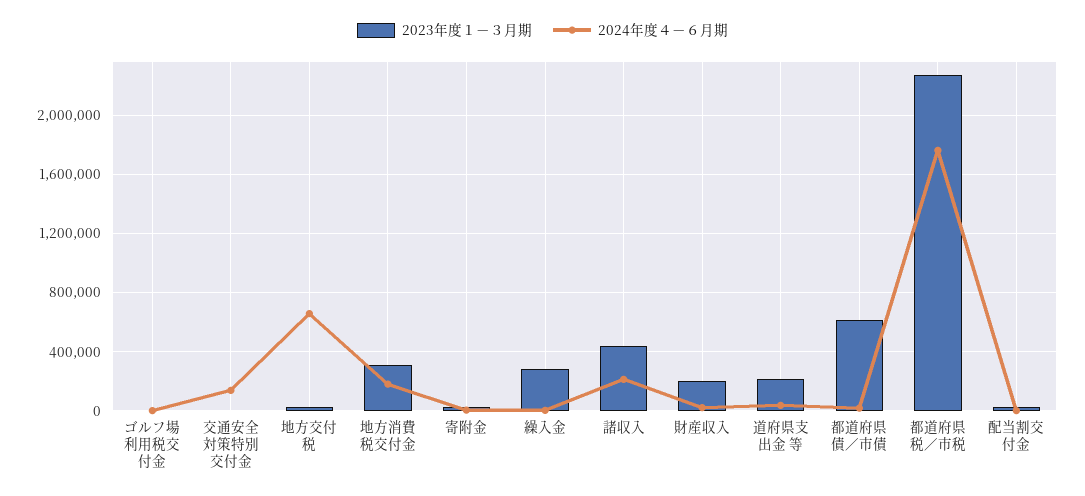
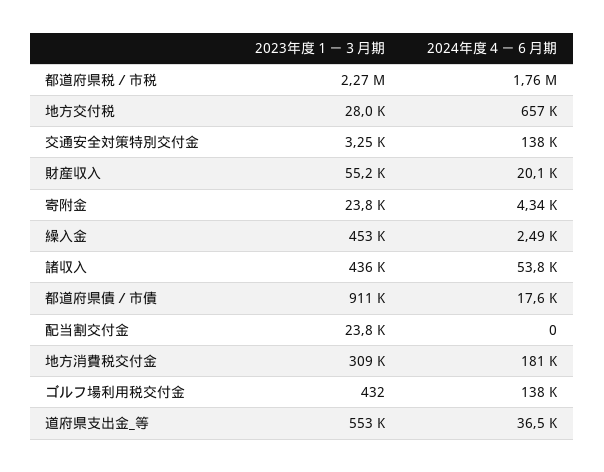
2024年度４－６月期, ゴルフ場利用税交付金: 0 -> 138000
2023年度１－３月期, 繰入金: 300000 -> 453000
2024年度４－６月期, 諸収入: 200000 -> 53800
2023年度１－３月期, 財産収入: 200000 -> 55200
2023年度１－３月期, 道府県支出金 等: 200000 -> 553000
2023年度１－３月期, 都道府県債／市債: 600000 -> 911000

